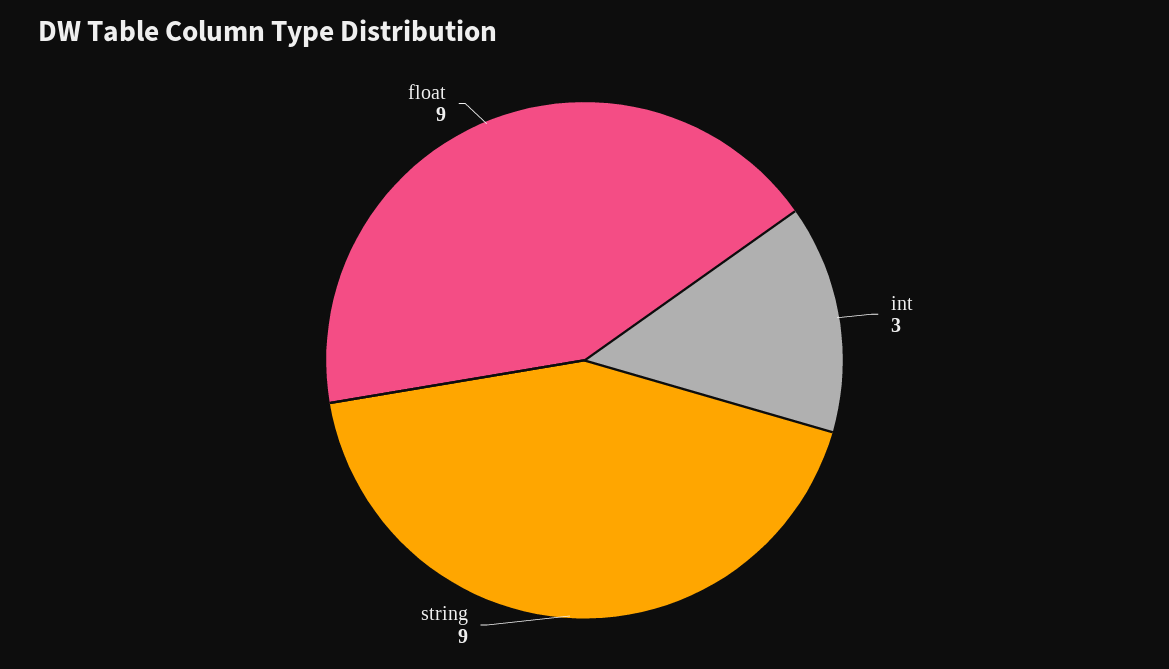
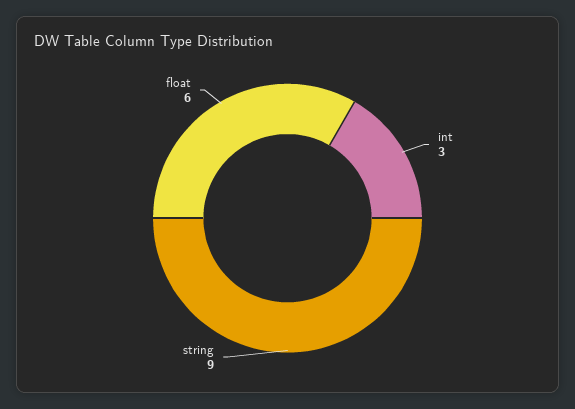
float: 9 -> 6

